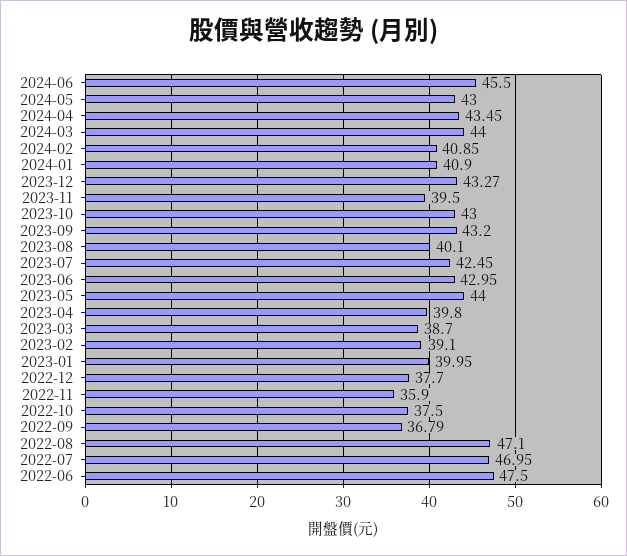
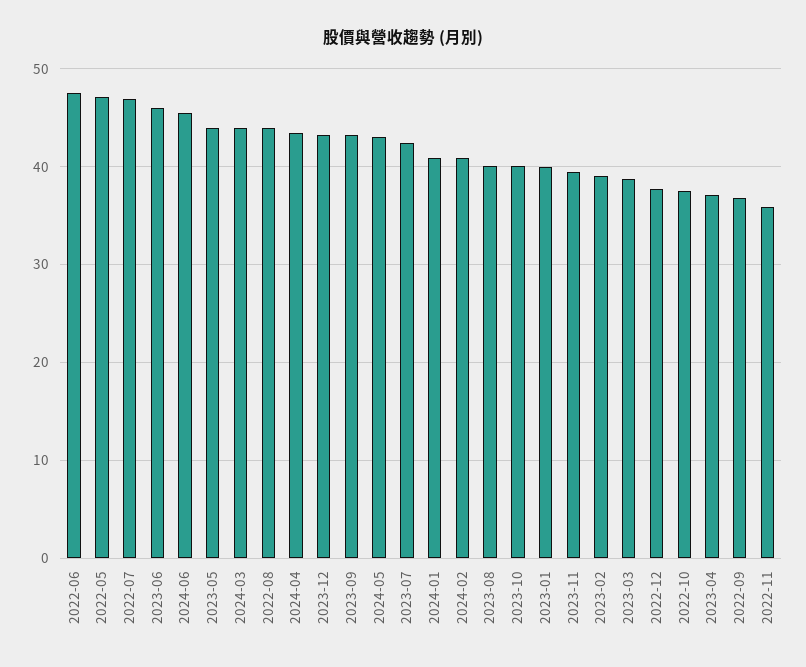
2023-10: 43 -> 40
2023-06: 42.95 -> 46
2023-04: 39.8 -> 37
2022-08: 47.1 -> 44
2022-05: none -> 47

